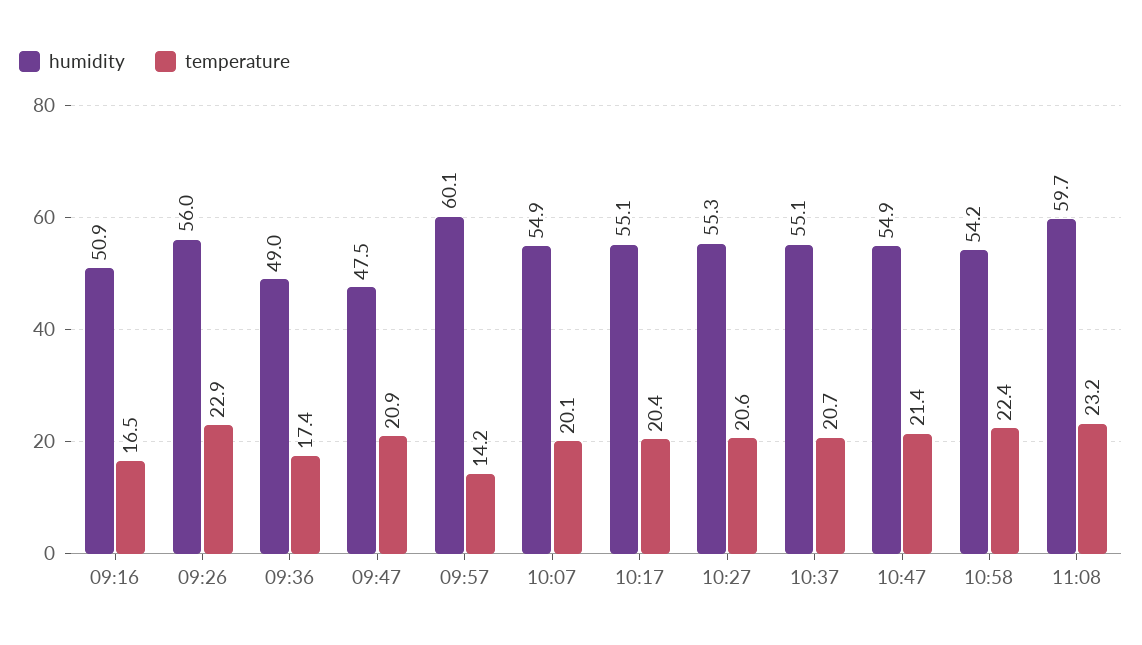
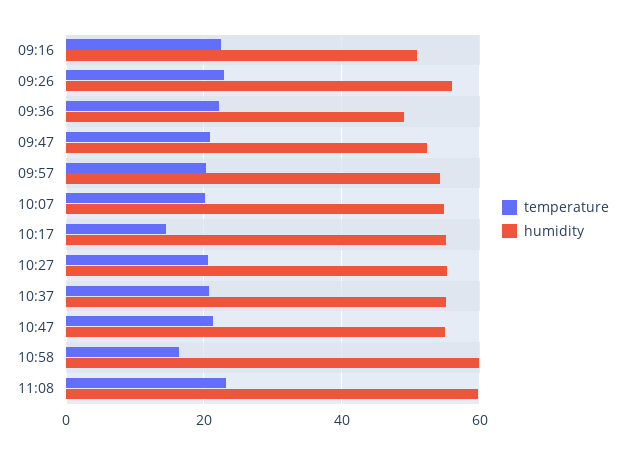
temperature, 09:16: 16.5 -> 22
temperature, 09:36: 17.4 -> 22
humidity, 09:47: 47.5 -> 52
humidity, 09:57: 60.1 -> 54
temperature, 09:57: 14.2 -> 20
temperature, 10:17: 20.4 -> 14
humidity, 10:58: 54.2 -> 60
temperature, 10:58: 22.4 -> 16

